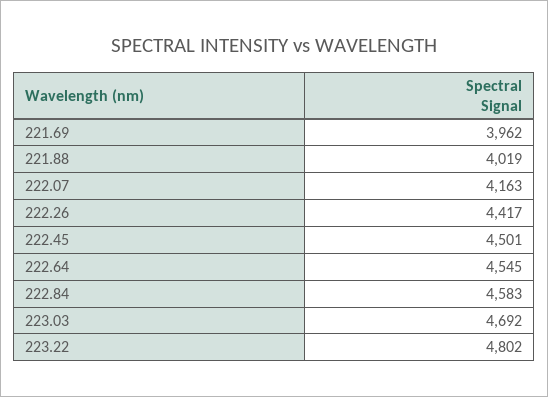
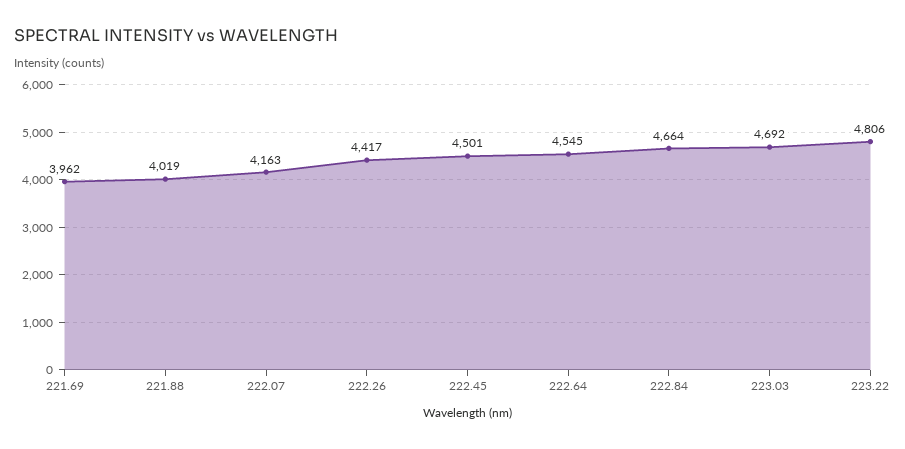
222.84: 4583 -> 4664
223.22: 4802 -> 4806

